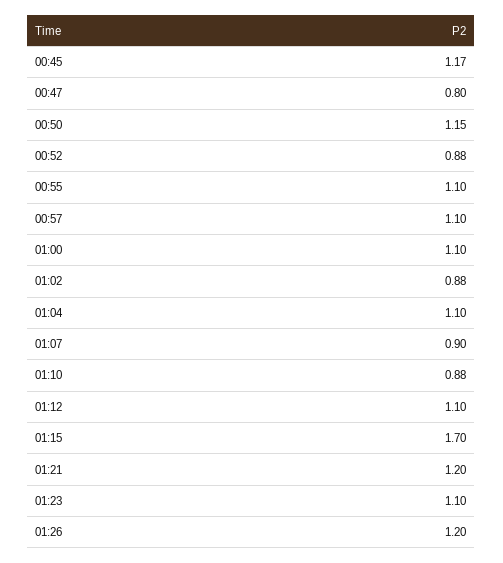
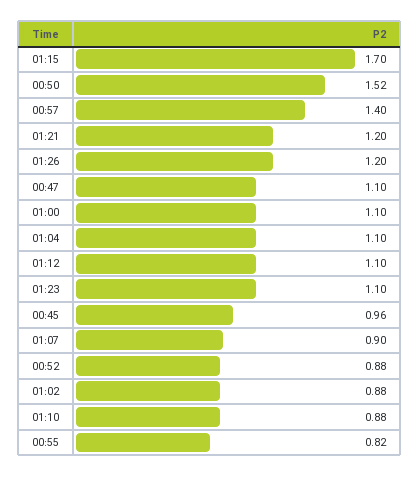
00:45: 1.17 -> 0.96
00:47: 0.8 -> 1.1
00:50: 1.15 -> 1.52
00:55: 1.1 -> 0.82
00:57: 1.1 -> 1.4

